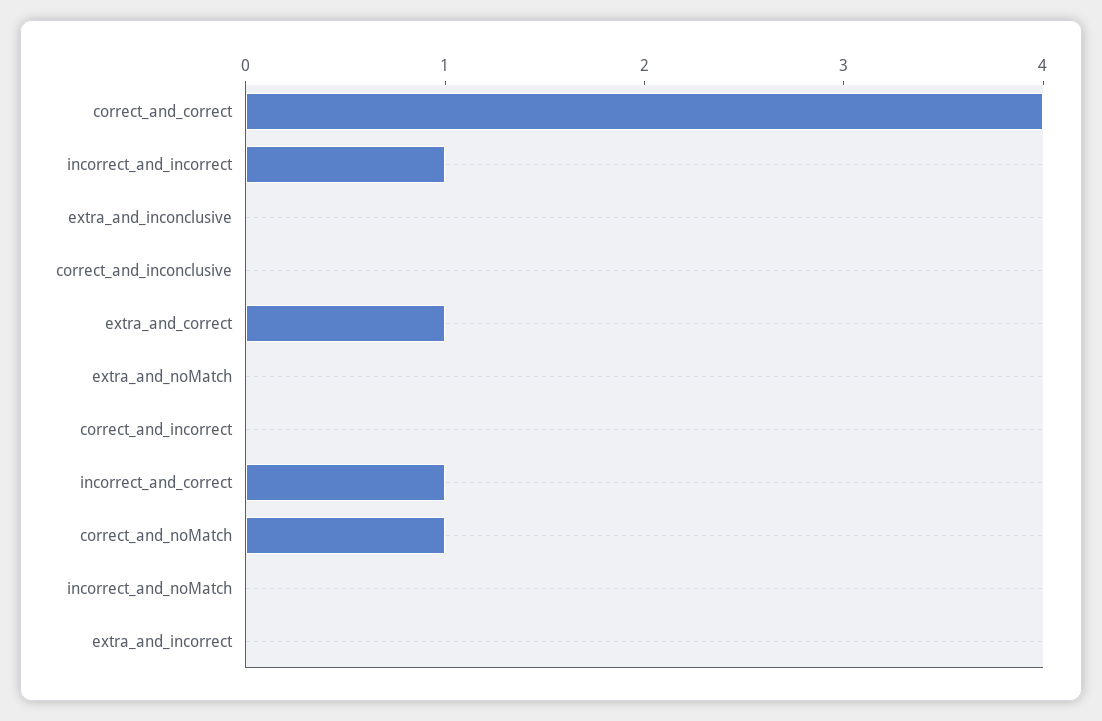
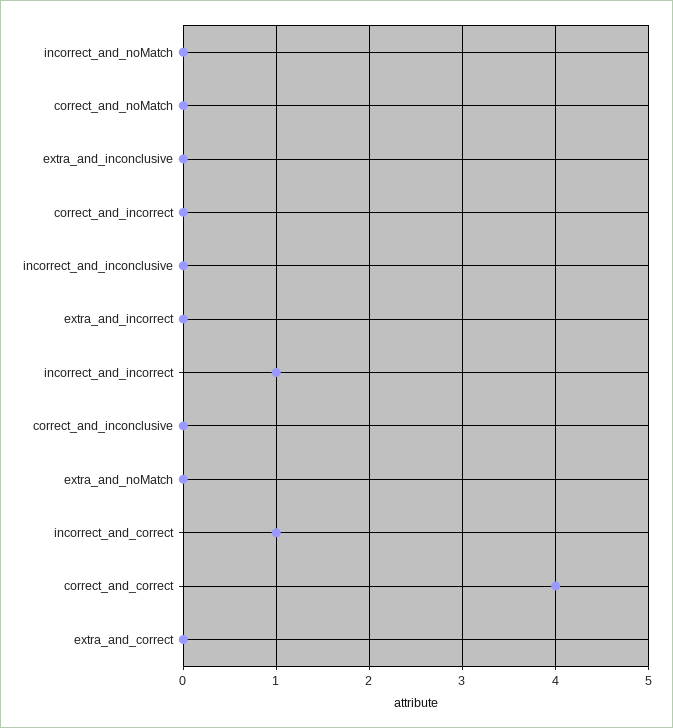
extra_and_correct: 1 -> 0
correct_and_noMatch: 1 -> 0
incorrect_and_inconclusive: none -> 0

